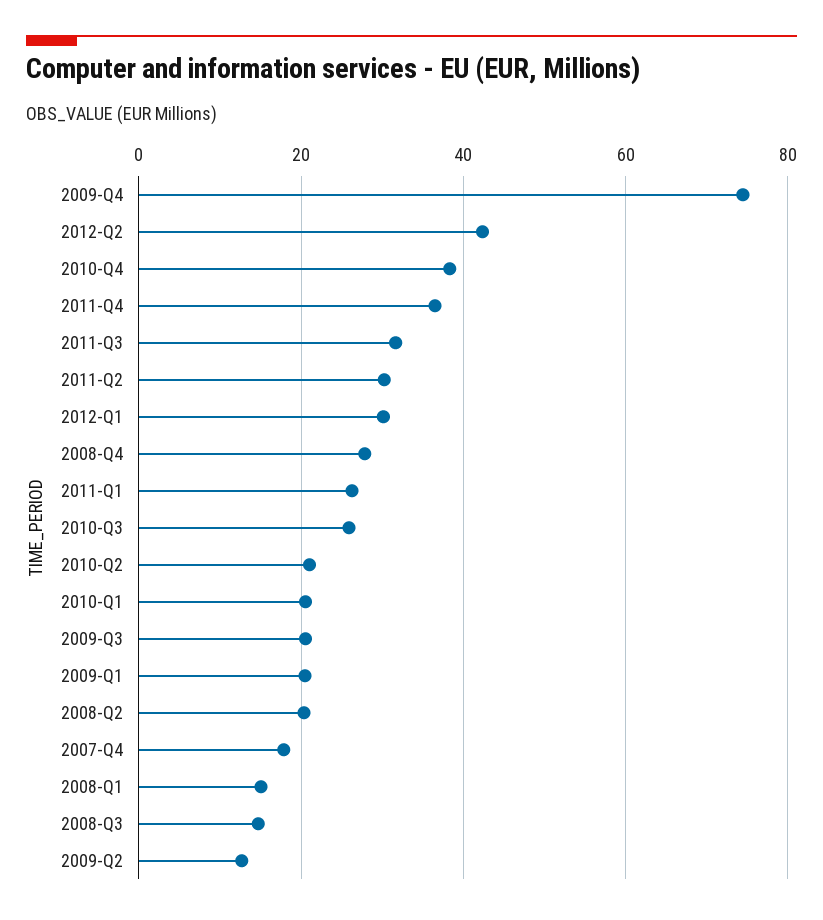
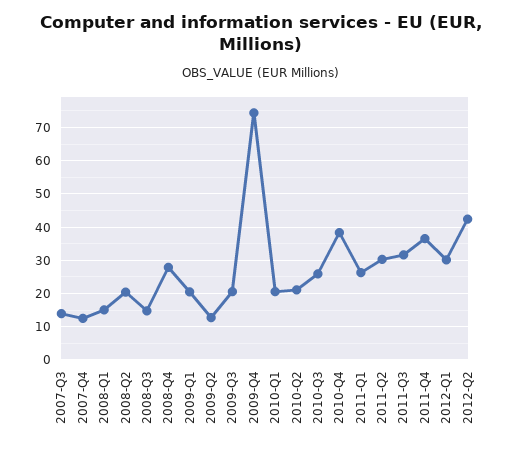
2007-Q4: 18 -> 12
2007-Q3: none -> 14

